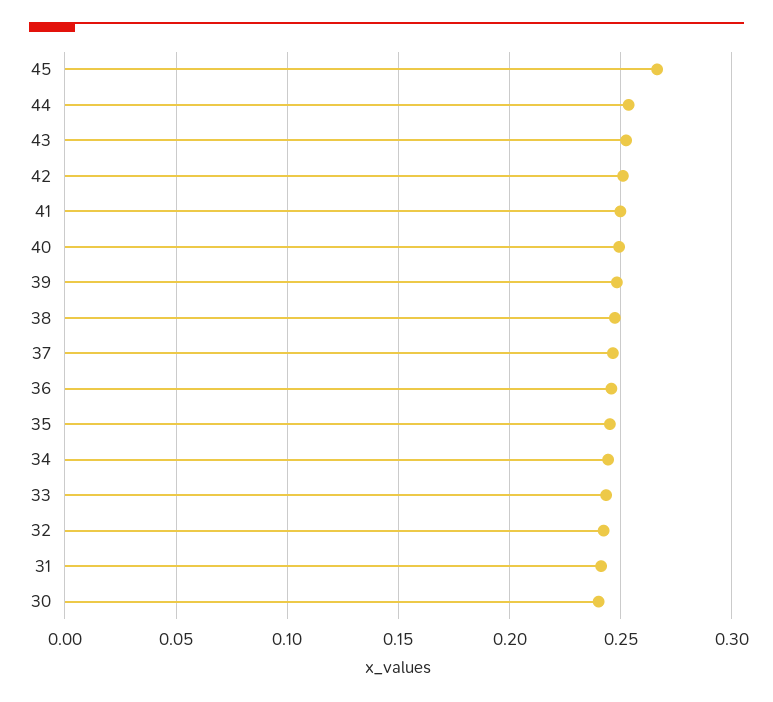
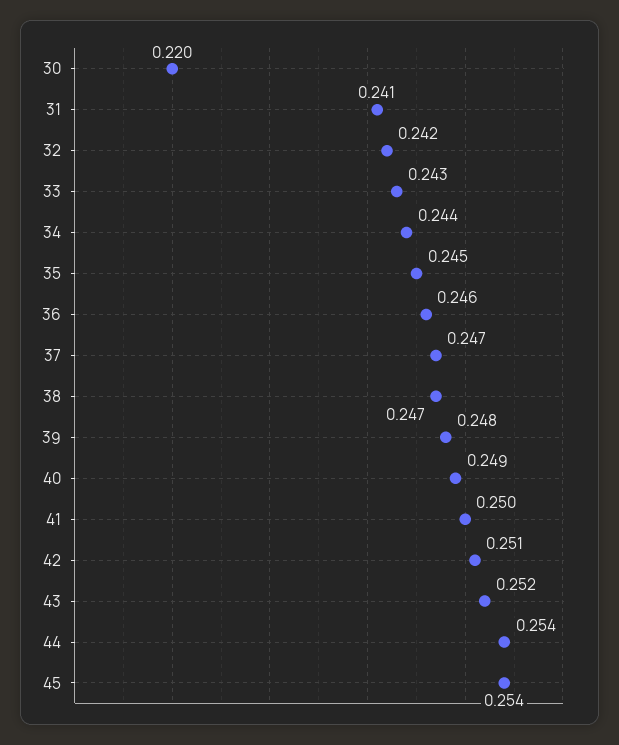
45: 0.265 -> 0.254
30: 0.24 -> 0.22

